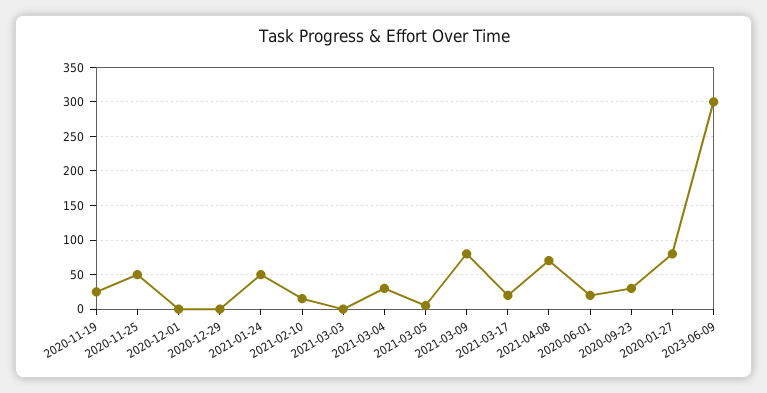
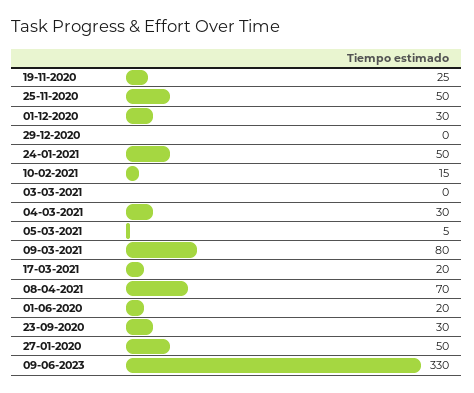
2020-12-01: 0 -> 30
2020-01-27: 80 -> 50
2023-06-09: 300 -> 330

